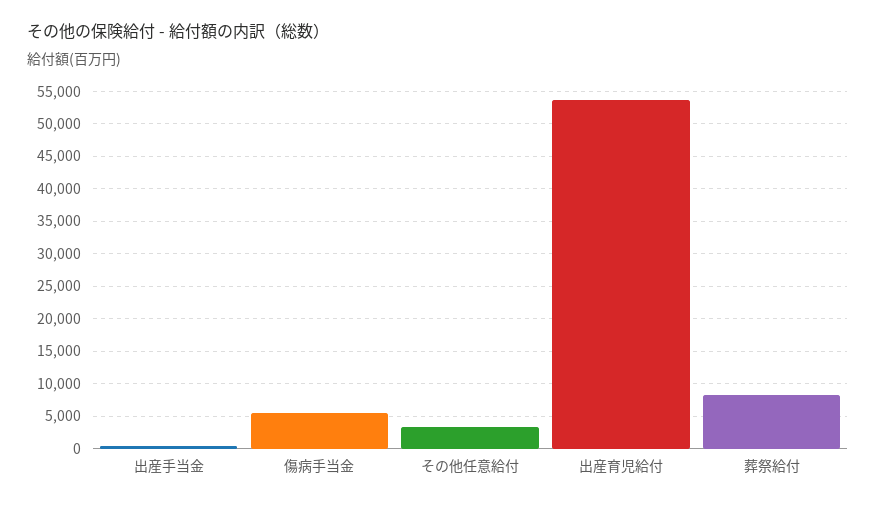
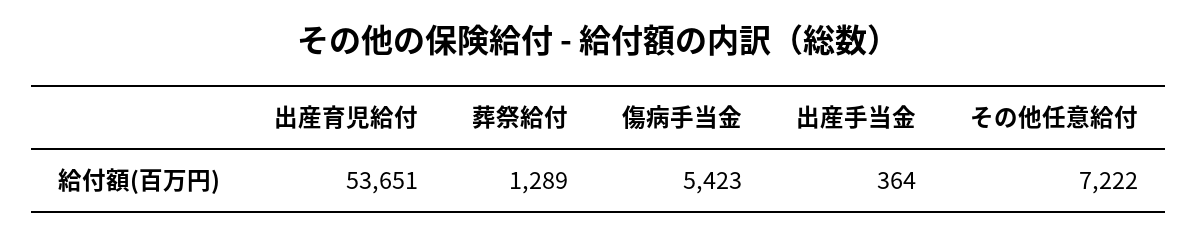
その他任意給付: 3000 -> 7222
葬祭給付: 8000 -> 1289

